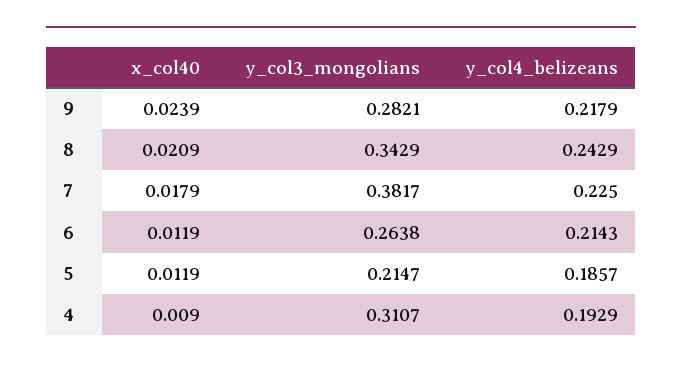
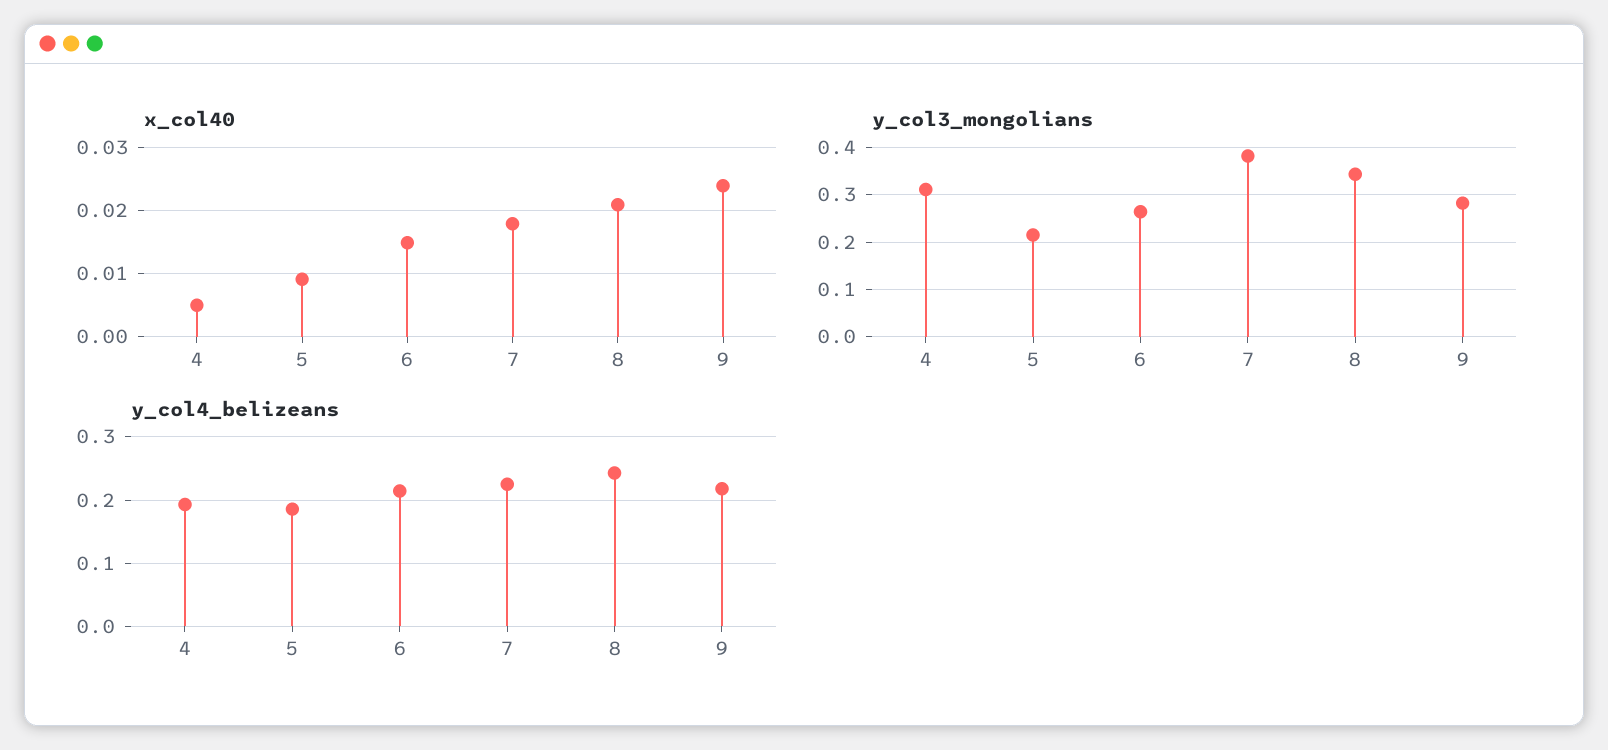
x_col40, 6: 0.0119 -> 0.015
x_col40, 5: 0.0119 -> 0.009
x_col40, 4: 0.009 -> 0.005

